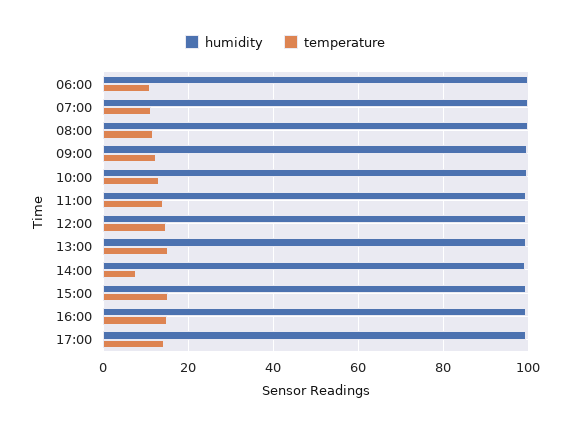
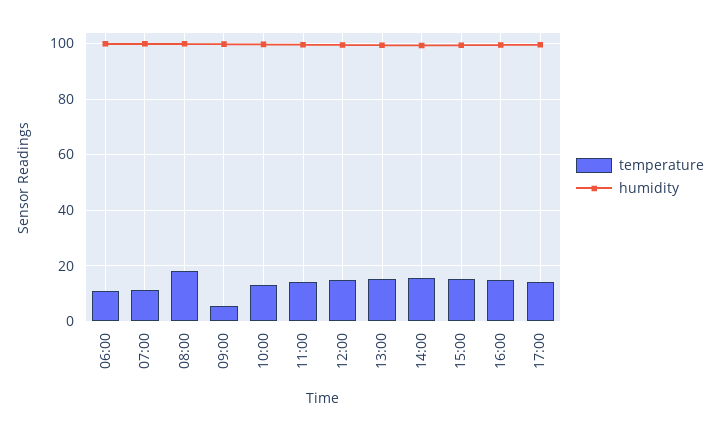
temperature, 08:00: 12 -> 17.5
temperature, 09:00: 12 -> 5
temperature, 14:00: 8 -> 15

